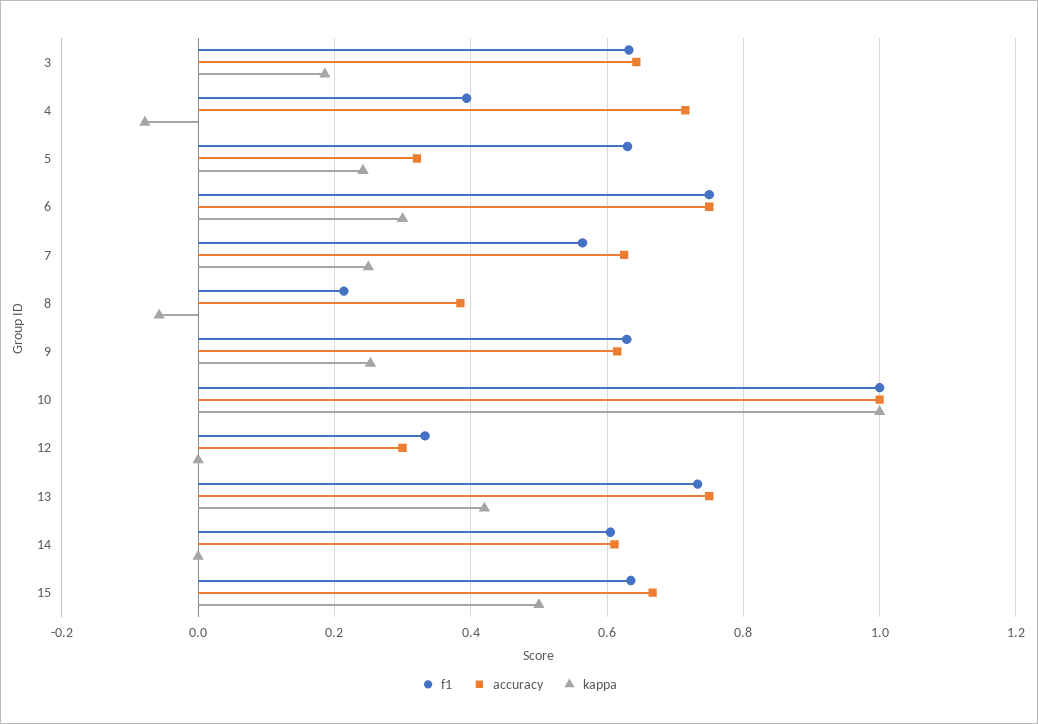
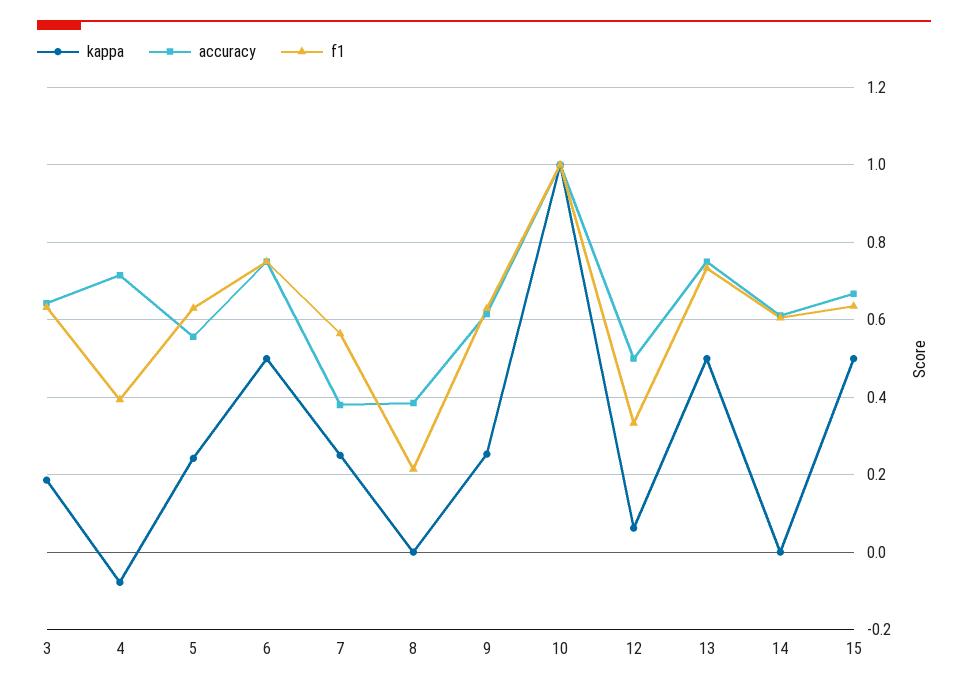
accuracy, 5: 0.32 -> 0.56
kappa, 6: 0.3 -> 0.5
accuracy, 7: 0.62 -> 0.38
kappa, 8: -0.06 -> 0
accuracy, 12: 0.3 -> 0.5
kappa, 12: 0 -> 0.06
kappa, 13: 0.42 -> 0.5

